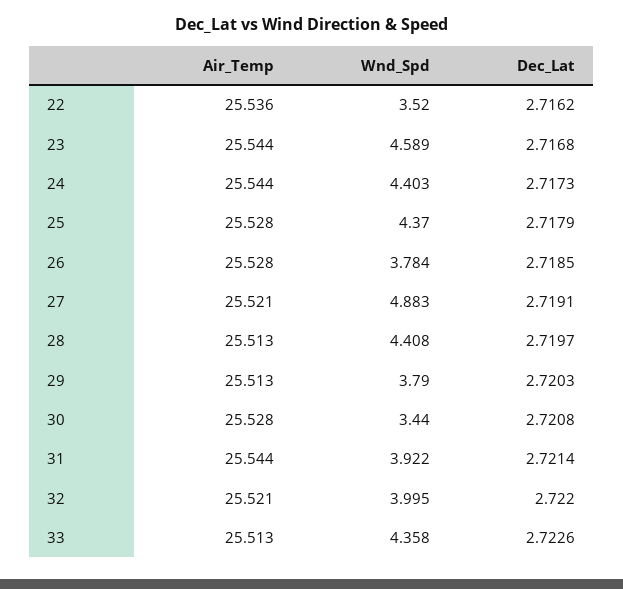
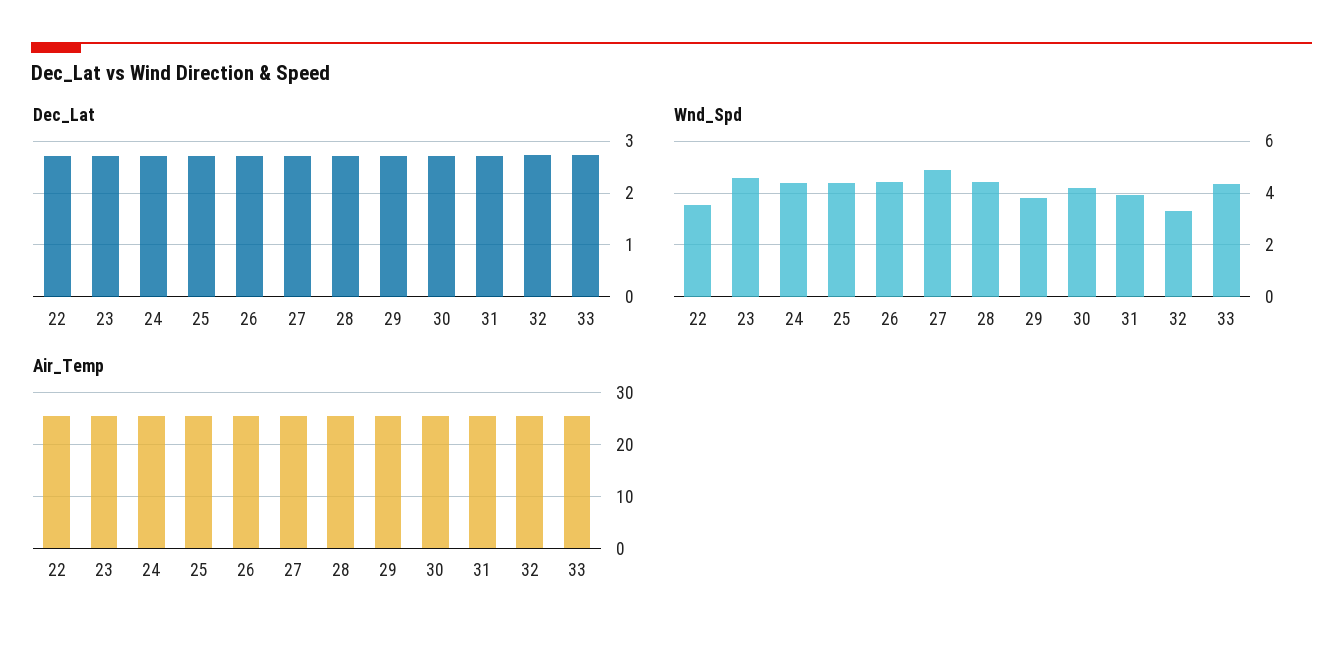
Wnd_Spd, 26: 3.784 -> 4.5
Wnd_Spd, 30: 3.44 -> 4.25
Wnd_Spd, 32: 3.995 -> 3.25

